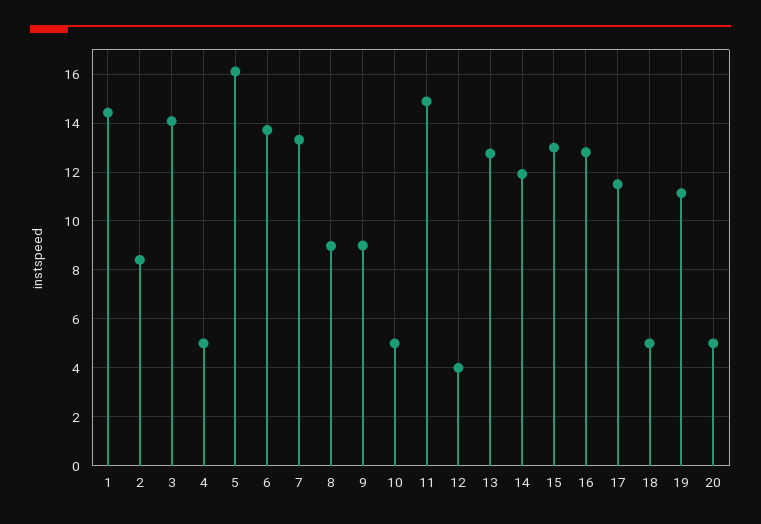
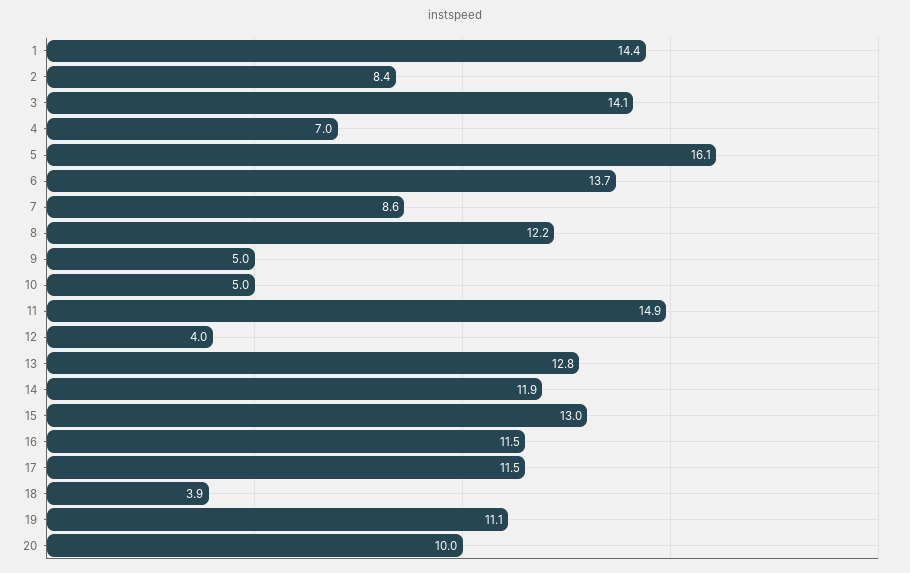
4: 5 -> 7
7: 13.25 -> 8.6
8: 9 -> 12.2
9: 9 -> 5
16: 12.75 -> 11.5
18: 5 -> 3.9
20: 5 -> 10

